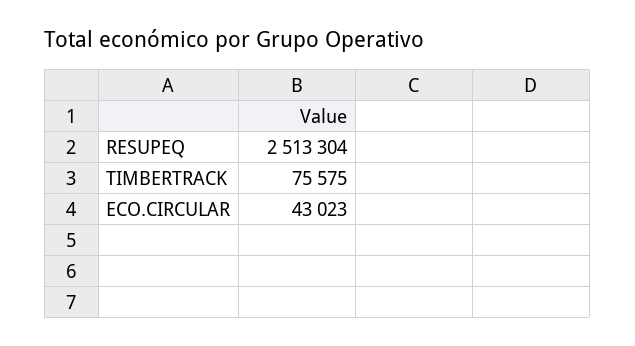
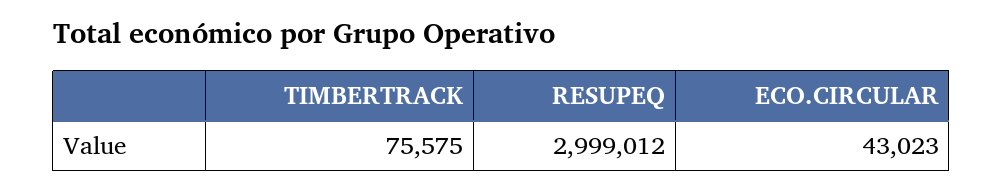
RESUPEQ: 2513304 -> 2999012

